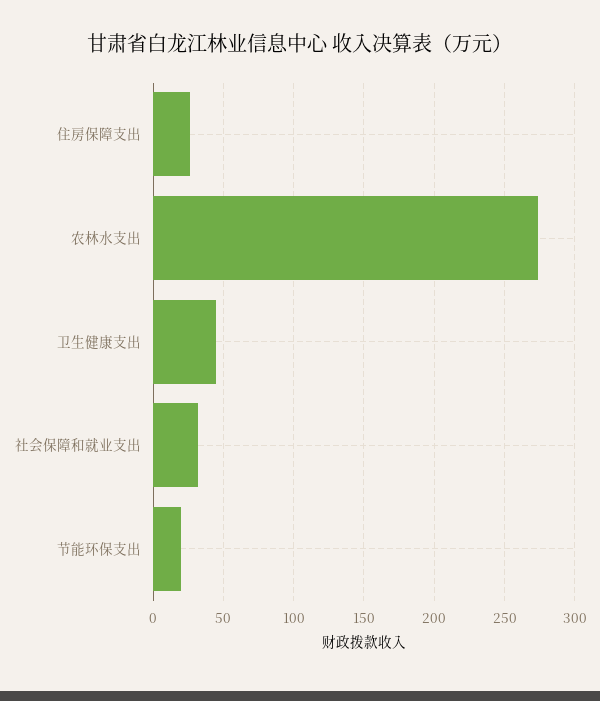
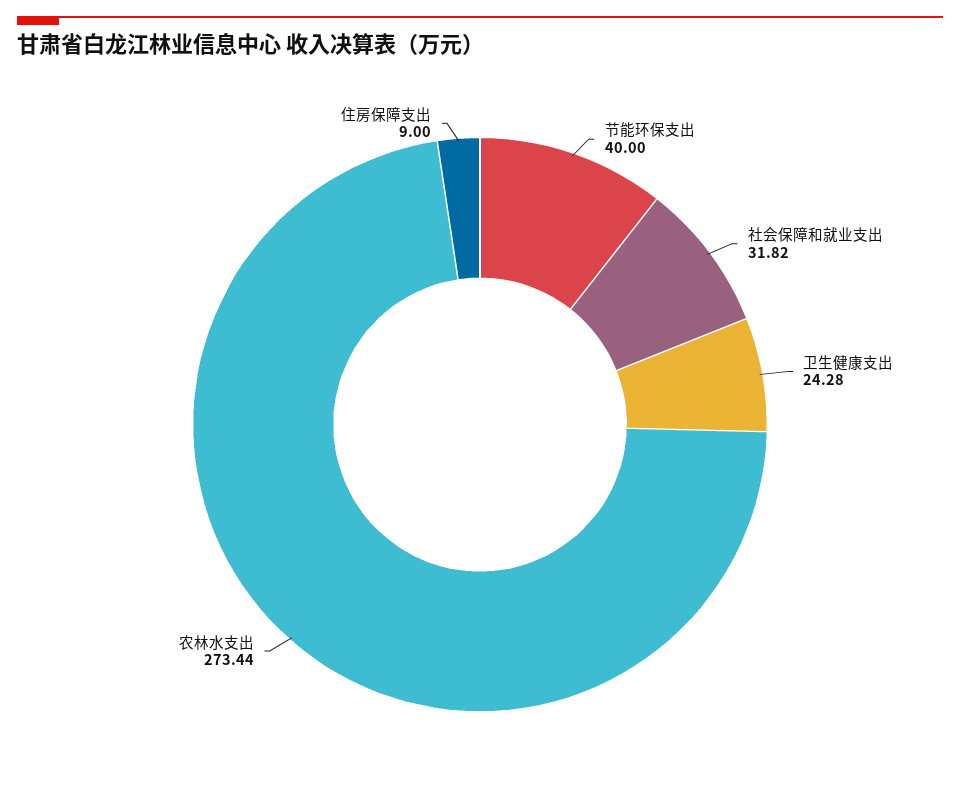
住房保障支出: 25 -> 9
卫生健康支出: 45 -> 24.28
节能环保支出: 20 -> 40

